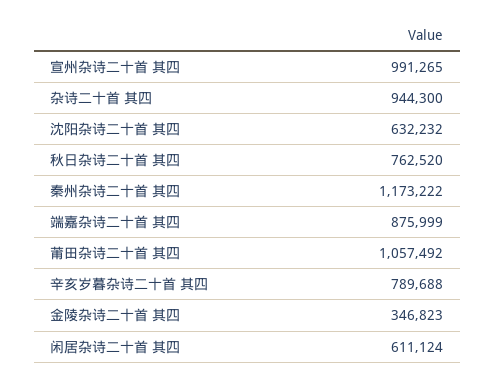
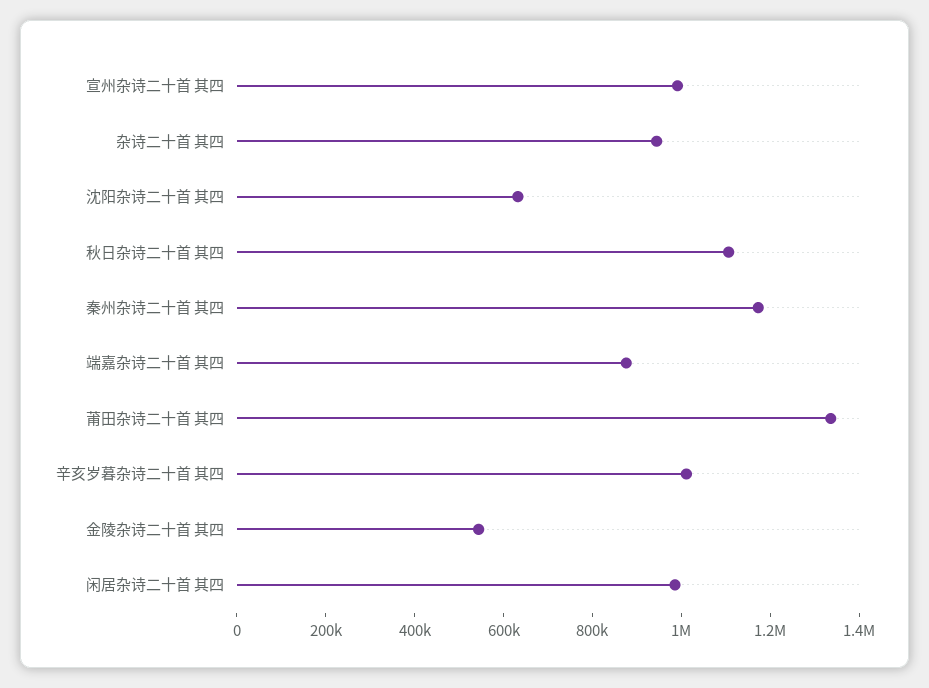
秋日杂诗二十首 其四: 762520 -> 1100000
莆田杂诗二十首 其四: 1057492 -> 1350000
辛亥岁暮杂诗二十首 其四: 789688 -> 1000000
金陵杂诗二十首 其四: 346823 -> 550000
闲居杂诗二十首 其四: 611124 -> 1000000

